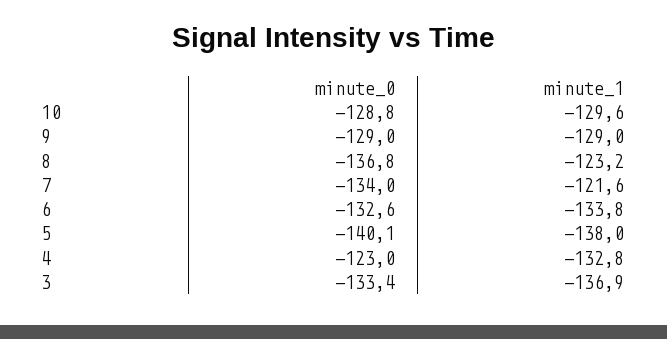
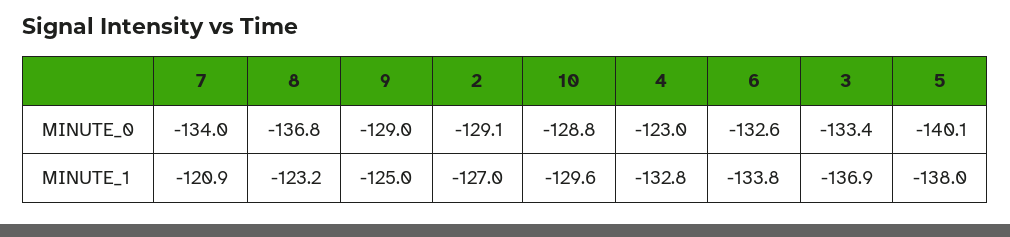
minute_1, 9: -129 -> -125
minute_1, 7: -121.6 -> -120.9
minute_0, 2: none -> -129.1
minute_1, 2: none -> -127

